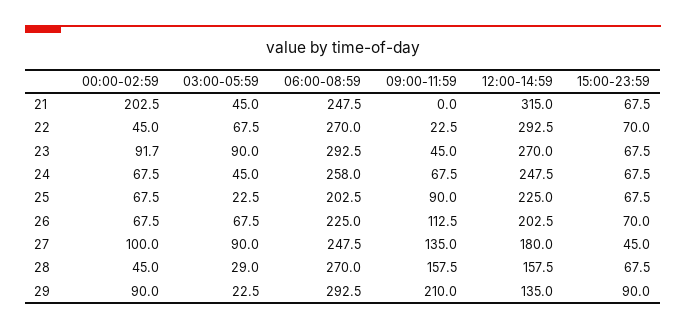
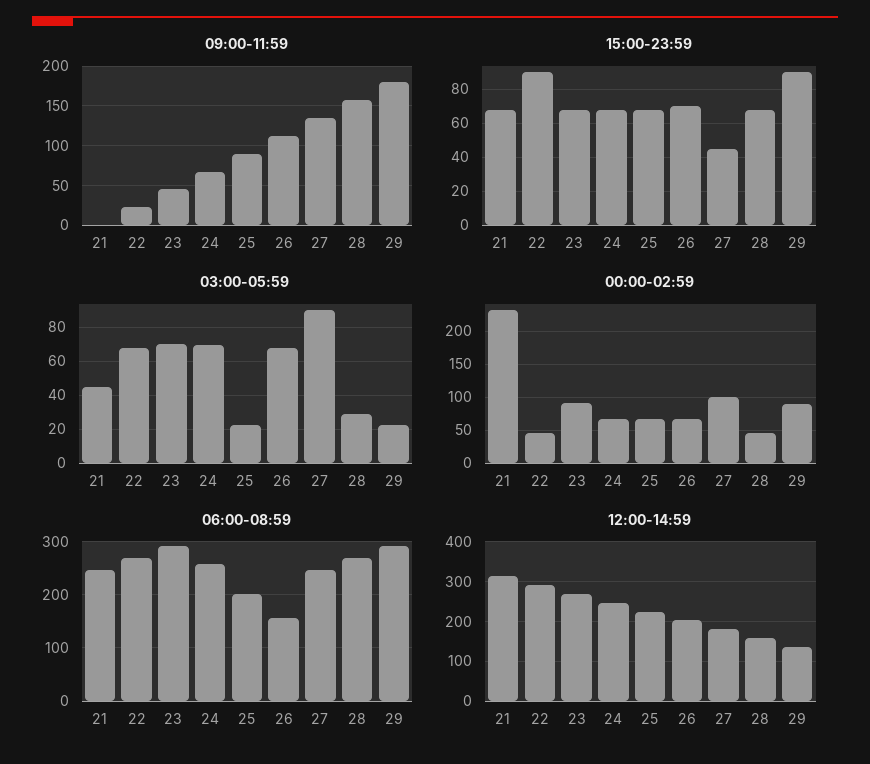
00:00-02:59, 21: 202.5 -> 230
15:00-23:59, 22: 70 -> 90
03:00-05:59, 23: 90 -> 70
03:00-05:59, 24: 45 -> 70
06:00-08:59, 26: 225 -> 160
09:00-11:59, 29: 210 -> 180

